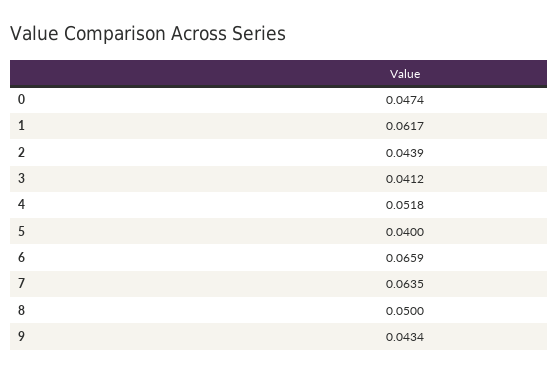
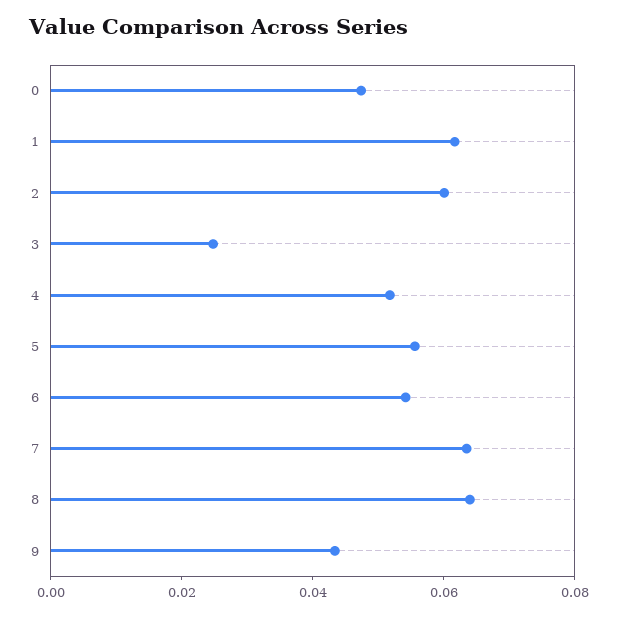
2: 0.0439 -> 0.06
3: 0.0412 -> 0.025
5: 0.04 -> 0.055
6: 0.0659 -> 0.055
8: 0.05 -> 0.065

